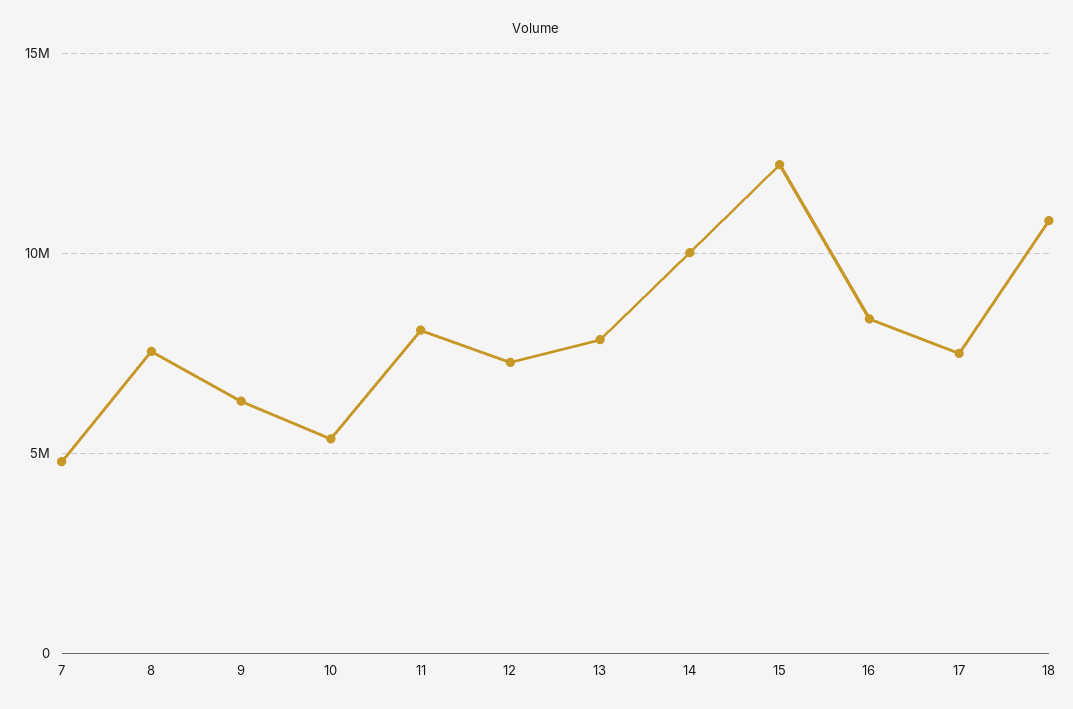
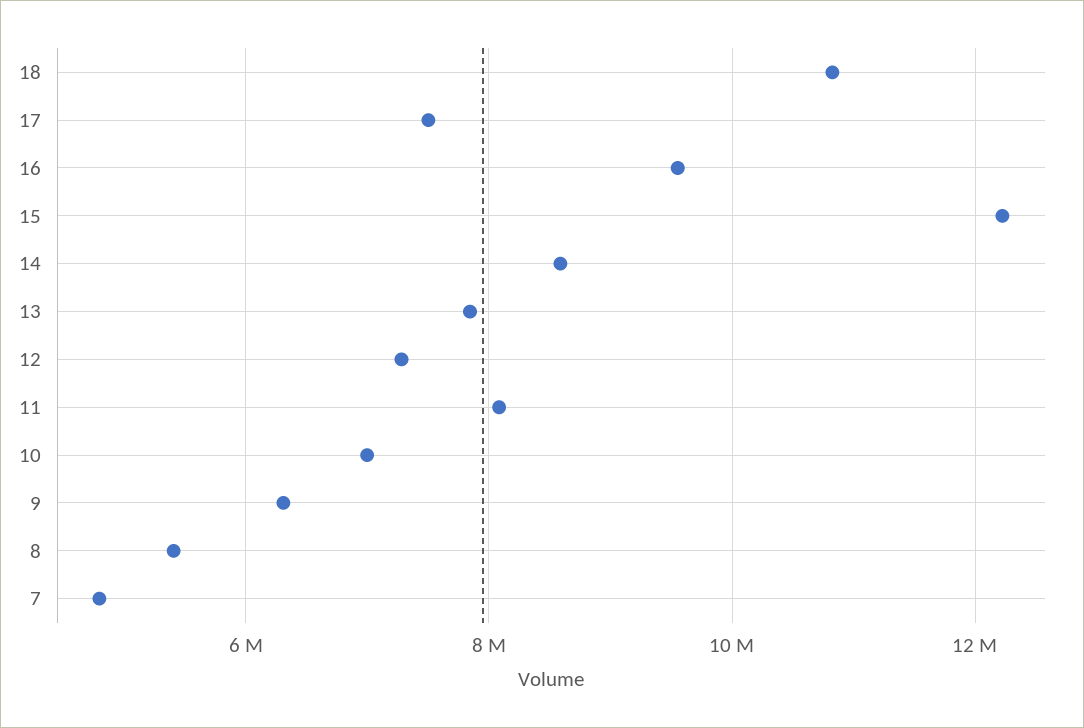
8: 7500000 -> 5400000
10: 5500000 -> 7000000
14: 10000000 -> 8600000
16: 8500000 -> 9600000

